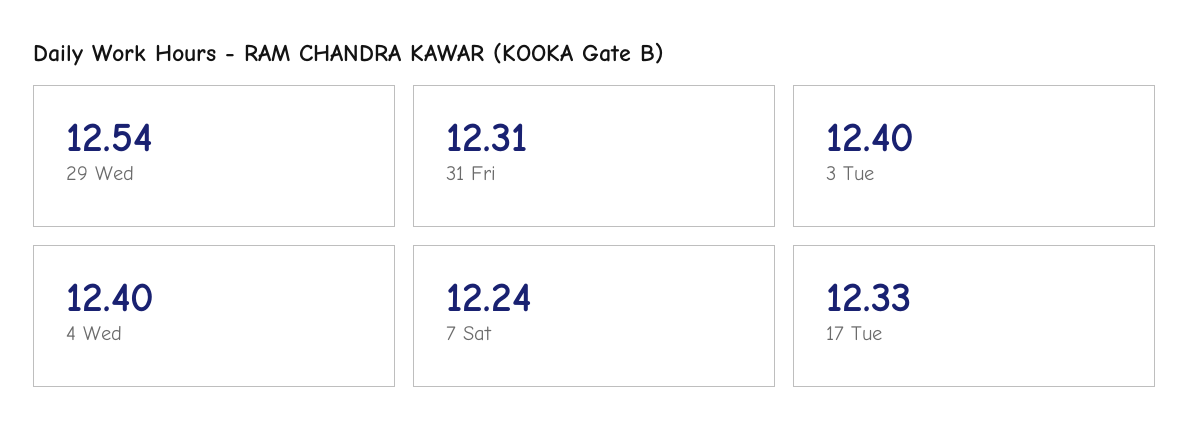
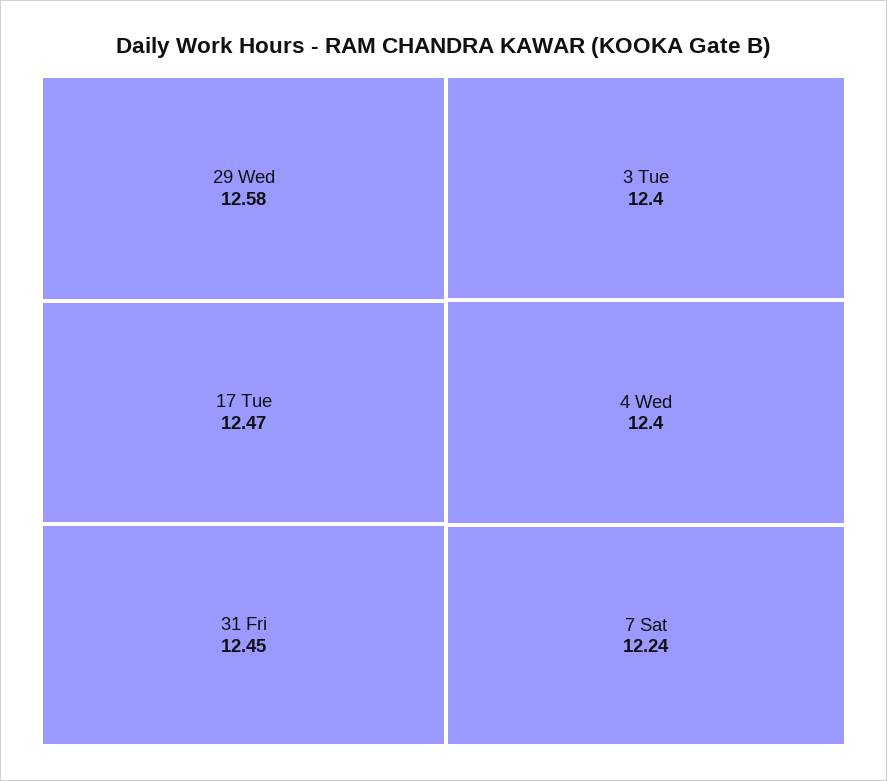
29 Wed: 12.54 -> 12.58
31 Fri: 12.31 -> 12.45
17 Tue: 12.33 -> 12.47

